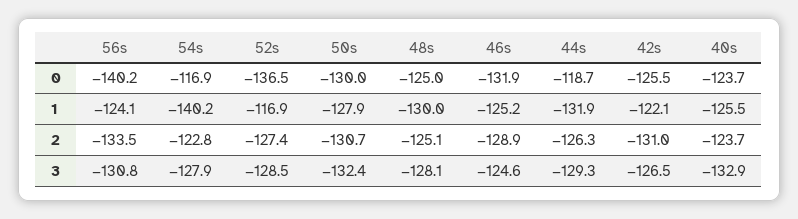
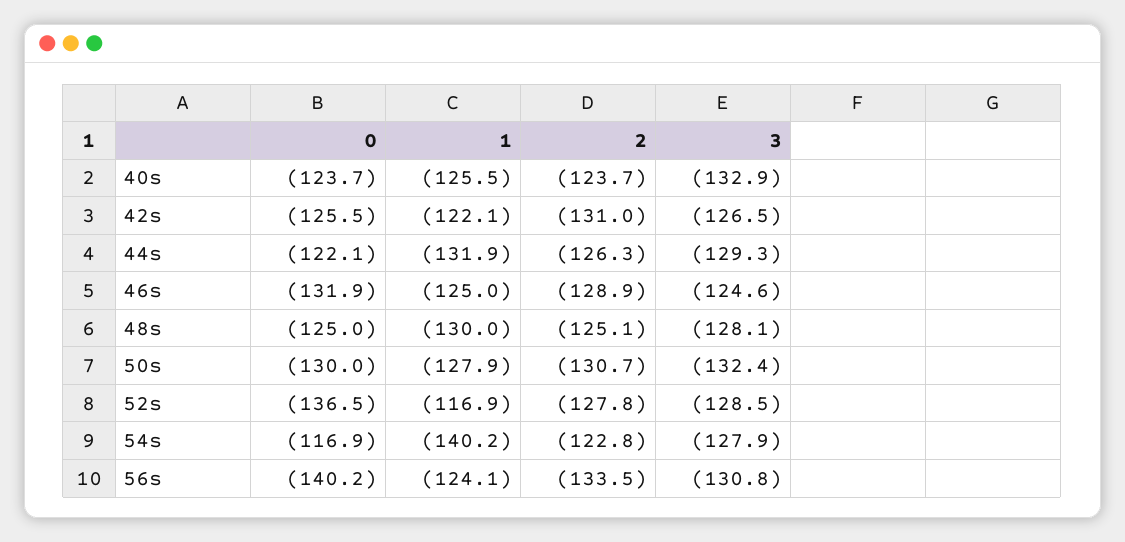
44s, 0: -118.7 -> -122.1
46s, 1: -125.2 -> -125
52s, 2: -127.4 -> -127.8

